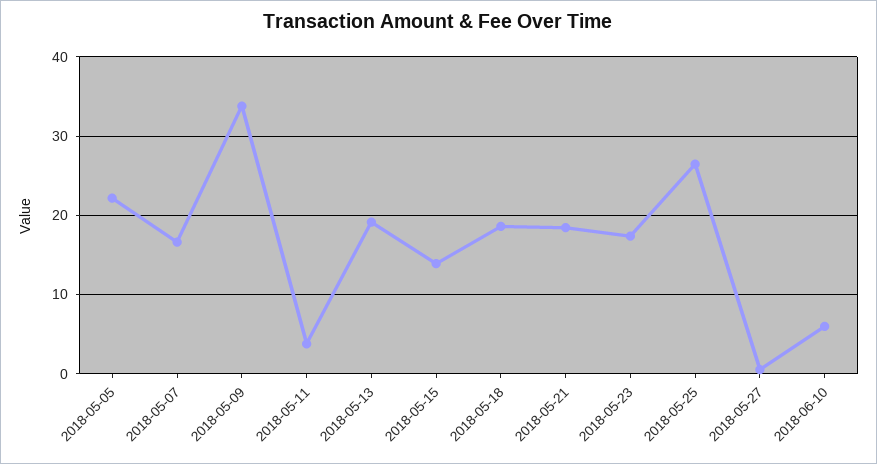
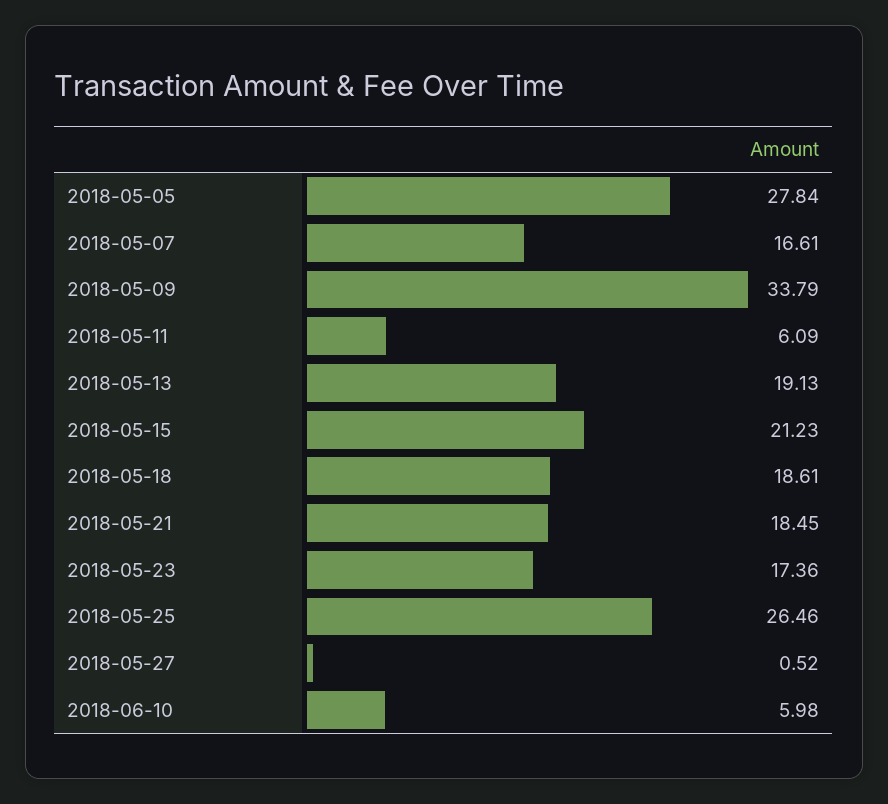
2018-05-05: 22 -> 27.84
2018-05-11: 4 -> 6.09
2018-05-15: 14 -> 21.23

